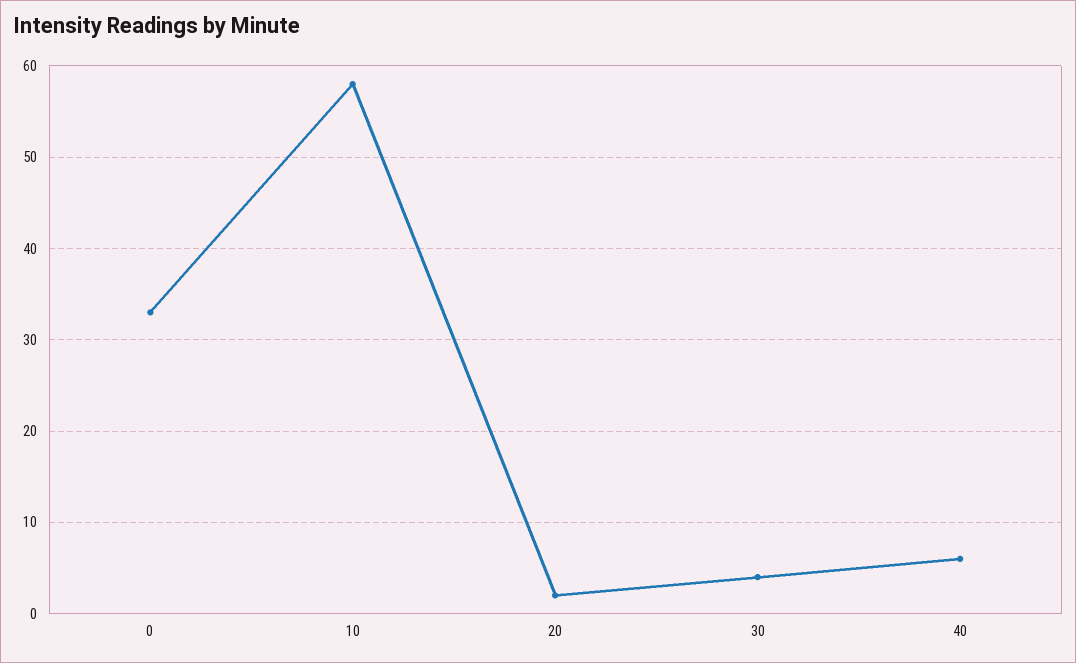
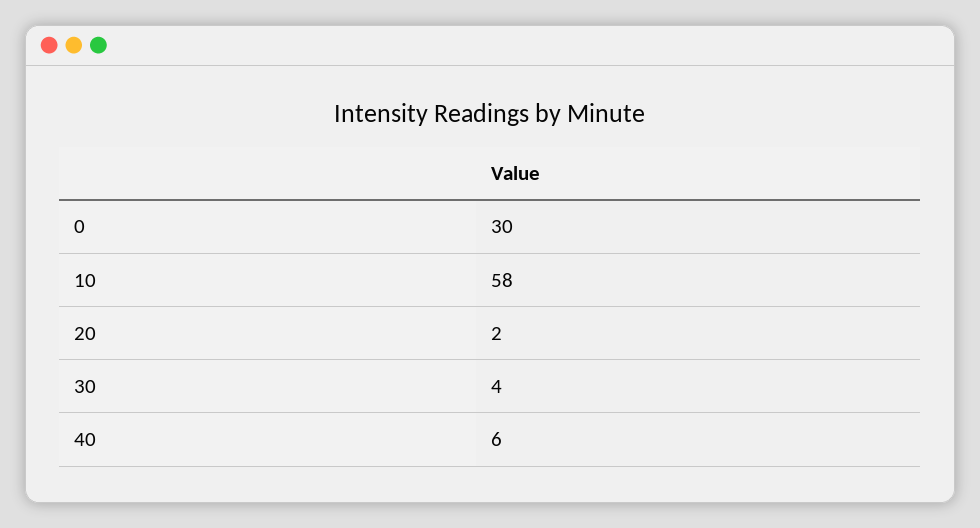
0: 33 -> 30

